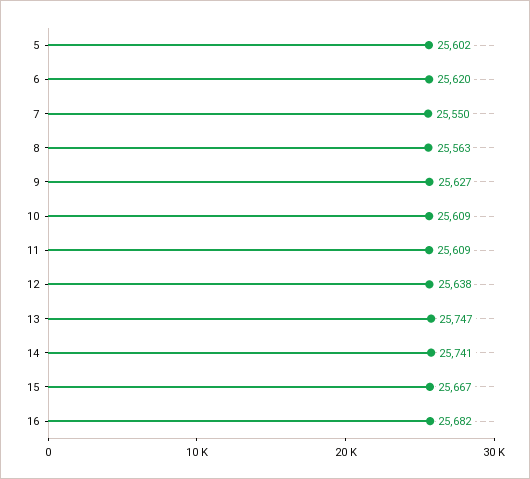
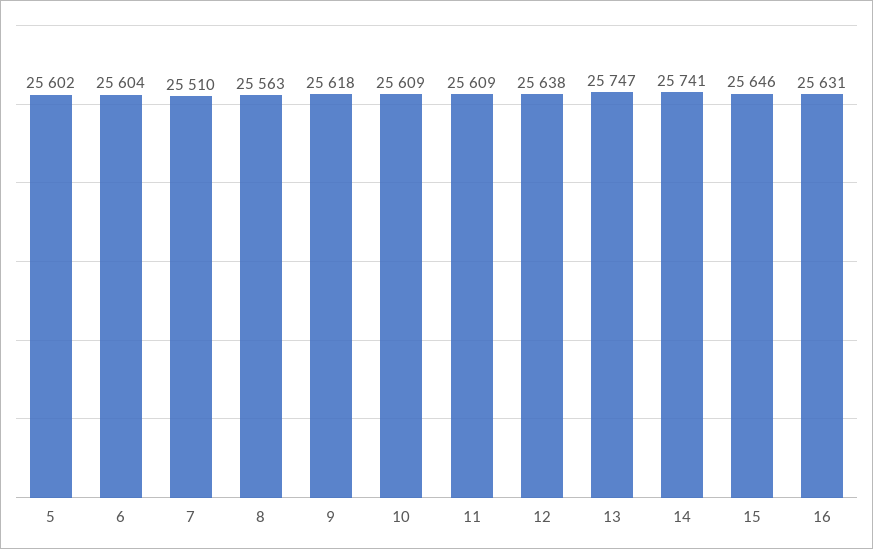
6: 25620 -> 25604
7: 25550 -> 25510
9: 25627 -> 25618
15: 25667 -> 25646
16: 25682 -> 25631

